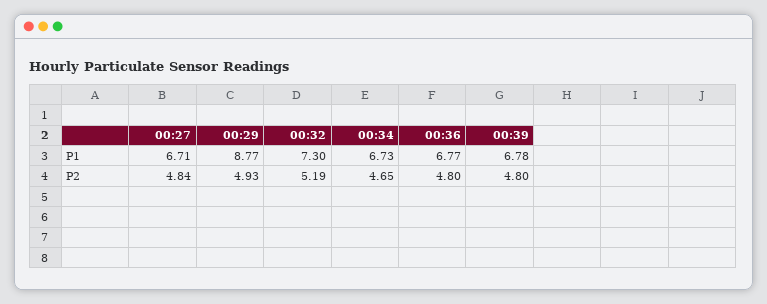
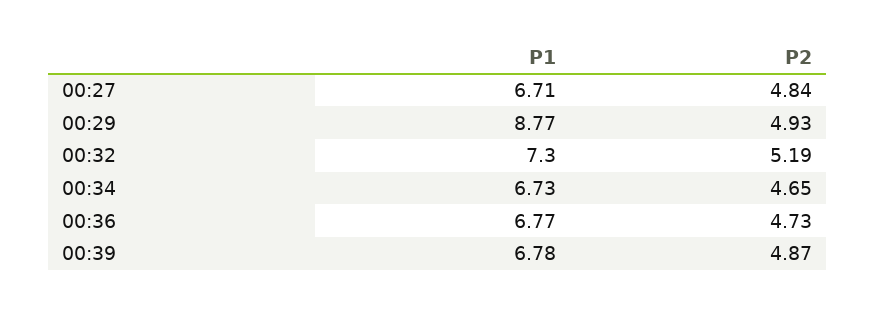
00:36, P2: 4.8 -> 4.73
00:39, P2: 4.8 -> 4.87

